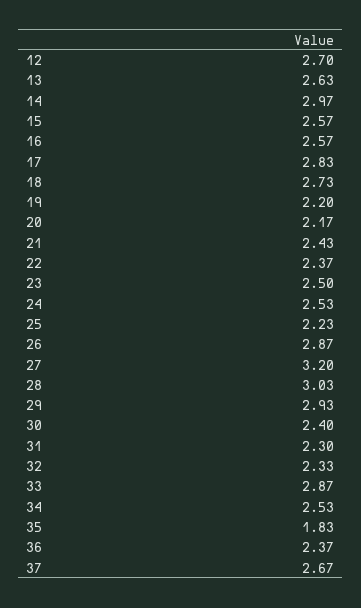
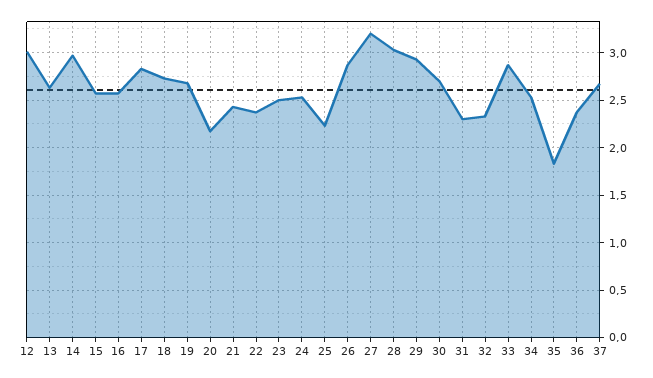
12: 2.7 -> 3
19: 2.2 -> 2.7
30: 2.4 -> 2.7

